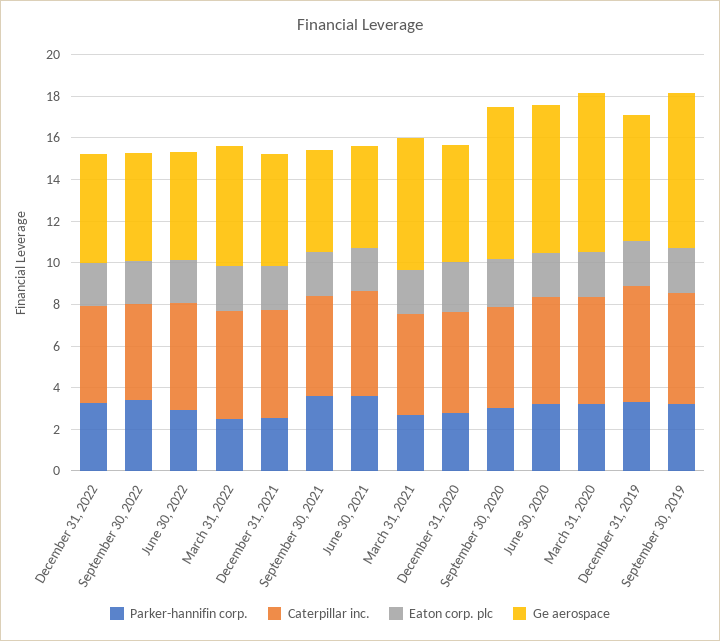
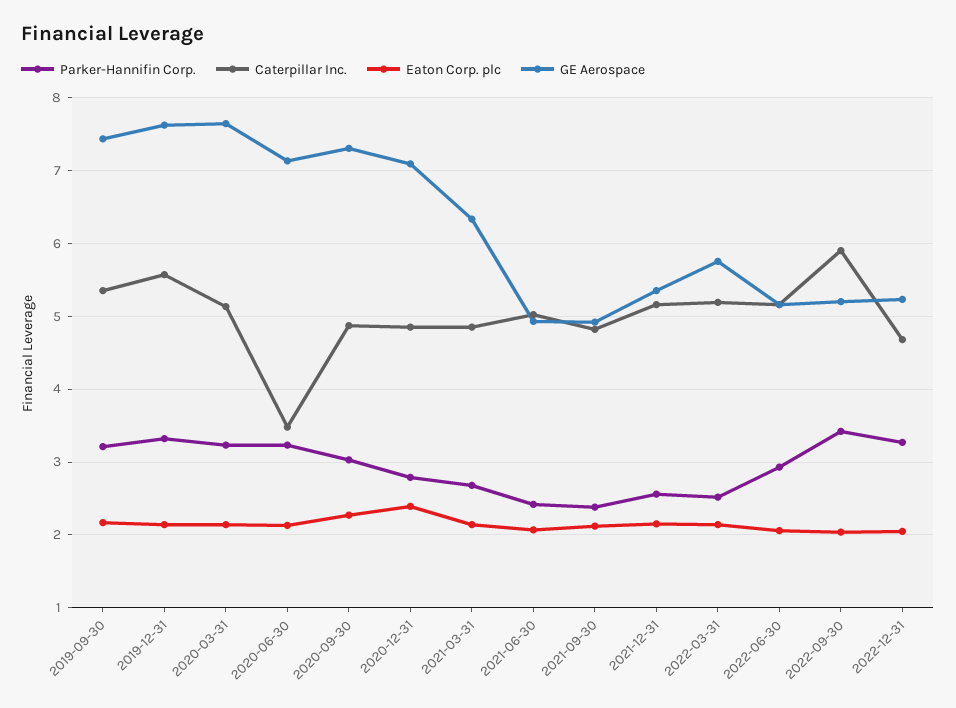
Caterpillar inc., September 30, 2022: 4.5 -> 5.9
Parker-hannifin corp., September 30, 2021: 3.5 -> 2.4
Parker-hannifin corp., June 30, 2021: 3.5 -> 2.4
Ge aerospace, December 31, 2020: 5.5 -> 7.1
Caterpillar inc., June 30, 2020: 5 -> 3.5
Ge aerospace, December 31, 2019: 6 -> 7.6

